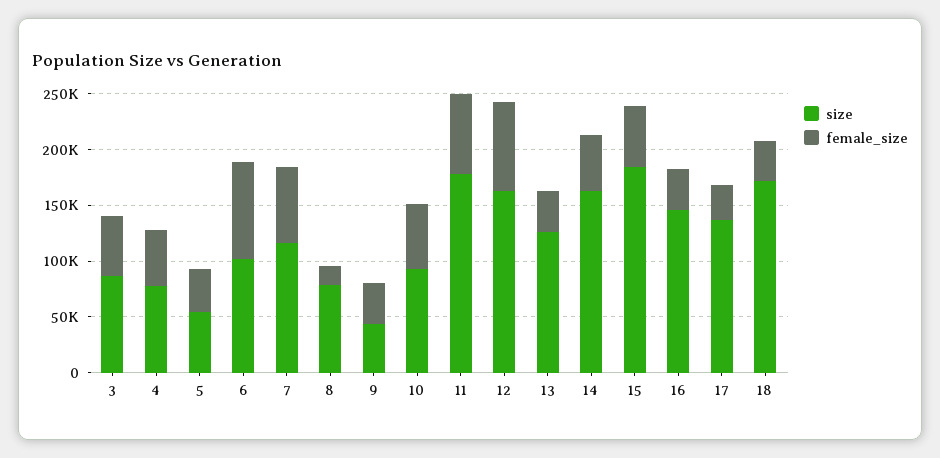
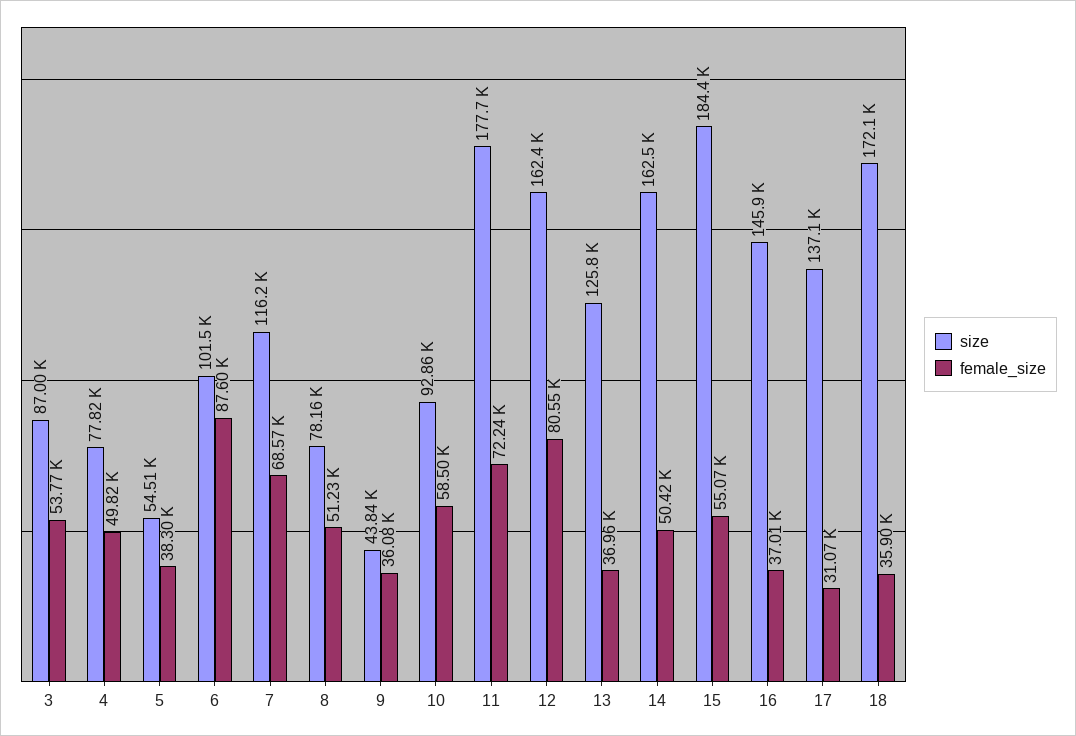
female_size, 8: 20000 -> 51230

